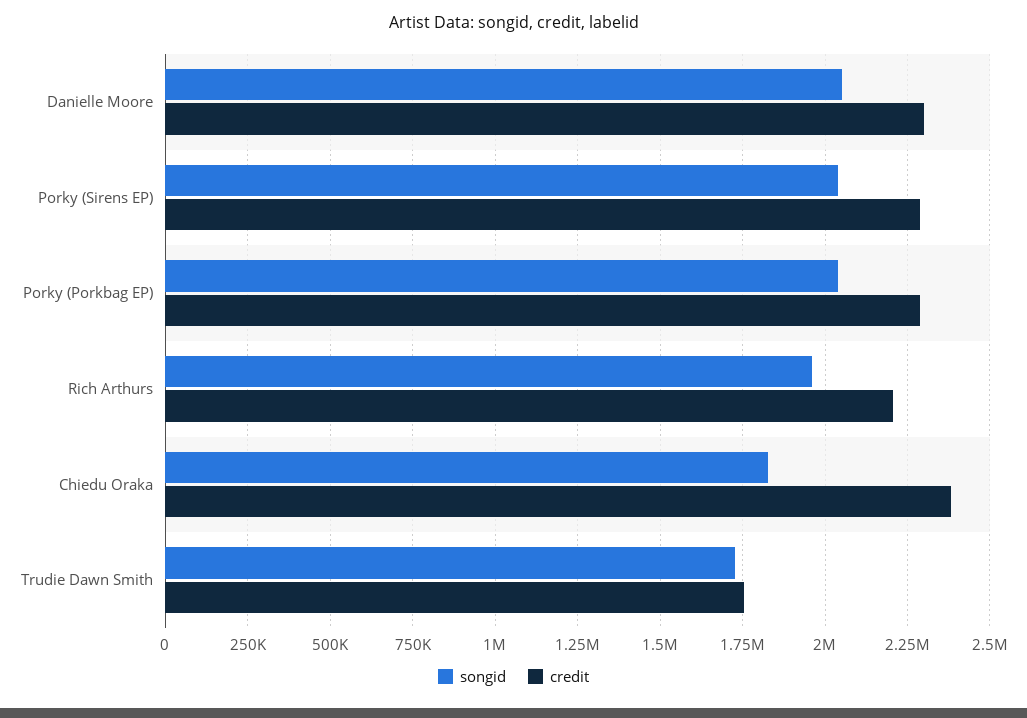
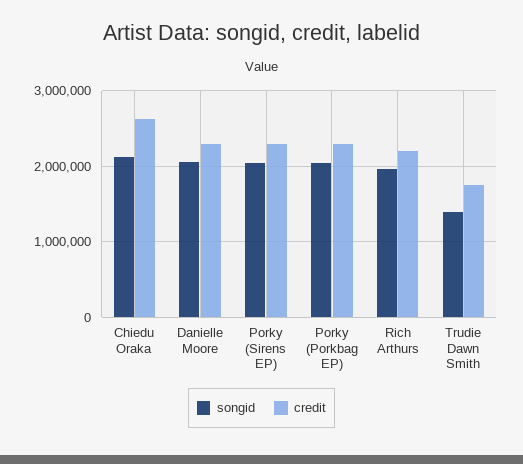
songid, Chiedu Oraka: 1825000 -> 2100000
credit, Chiedu Oraka: 2375000 -> 2600000
songid, Trudie Dawn Smith: 1725000 -> 1400000

